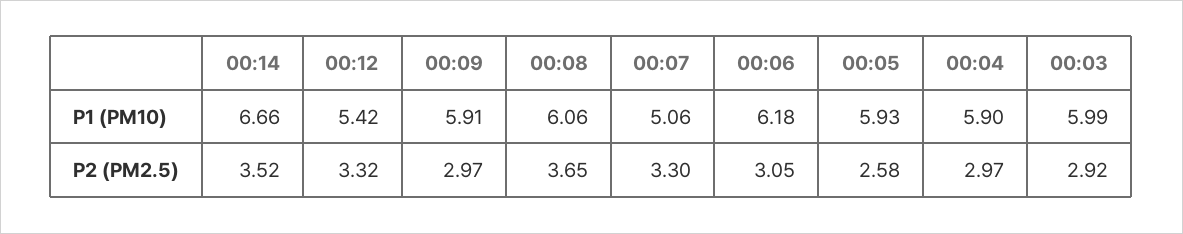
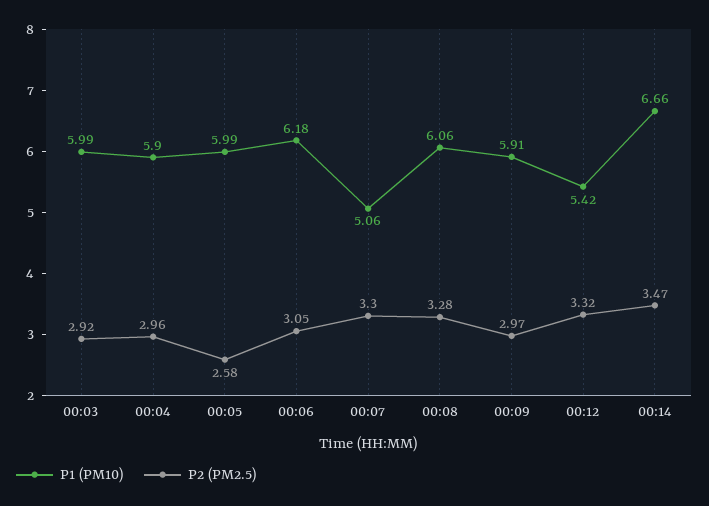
P1 (PM10), 00:05: 5.93 -> 5.99
P2 (PM2.5), 00:14: 3.52 -> 3.47
P2 (PM2.5), 00:08: 3.65 -> 3.28
P2 (PM2.5), 00:04: 2.97 -> 2.96

